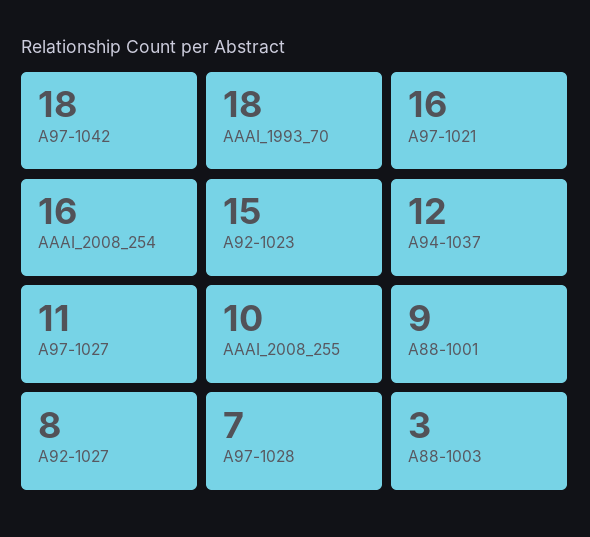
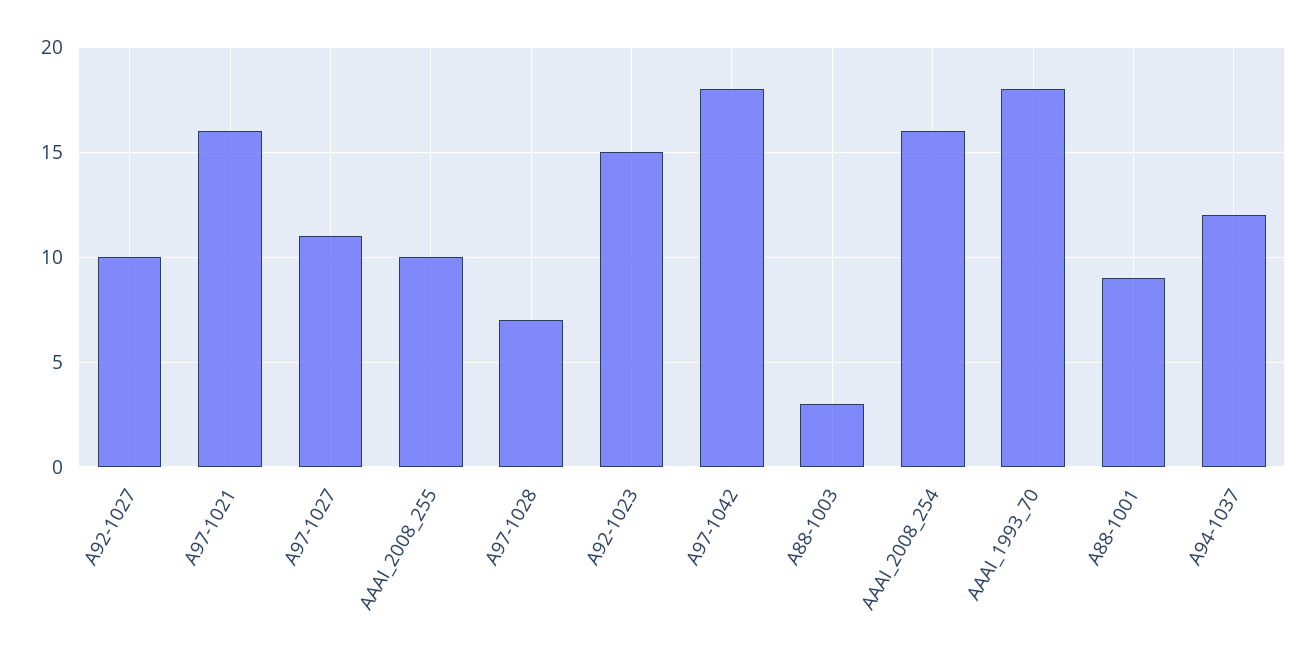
A92-1027: 8 -> 10

